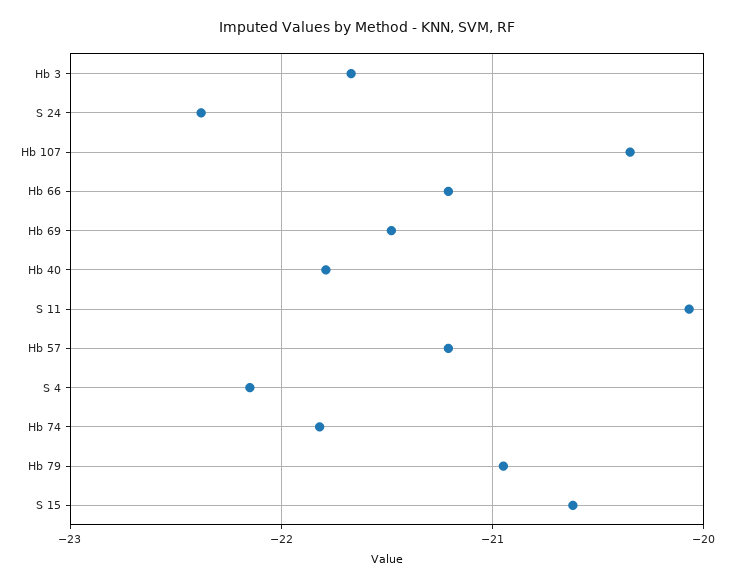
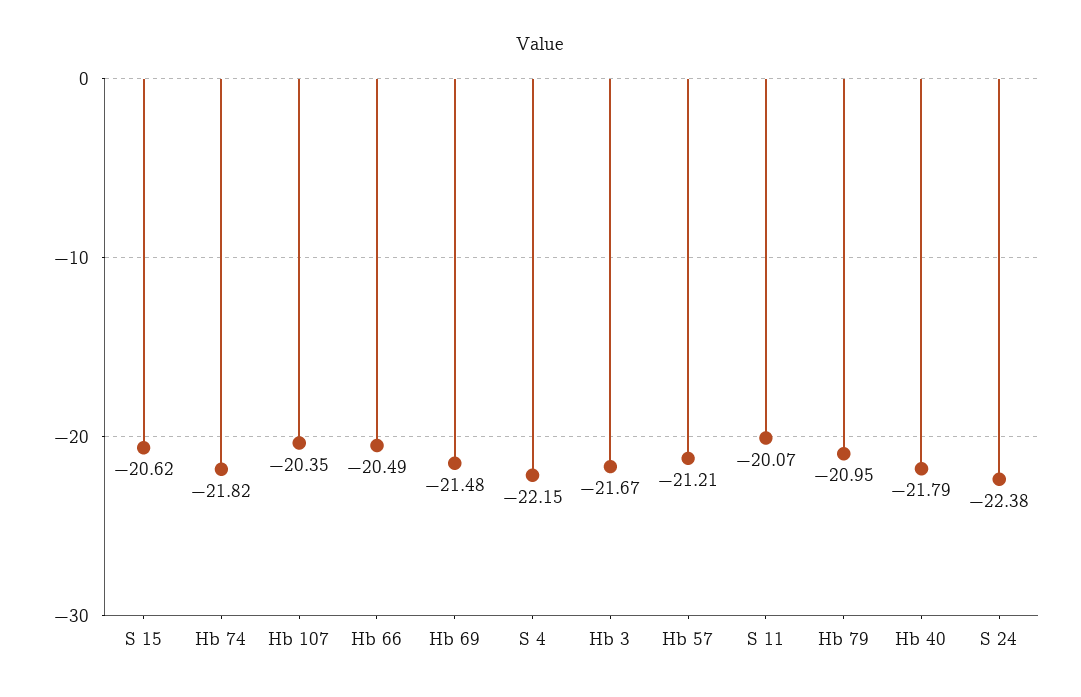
Hb 66: -21.2 -> -20.49

